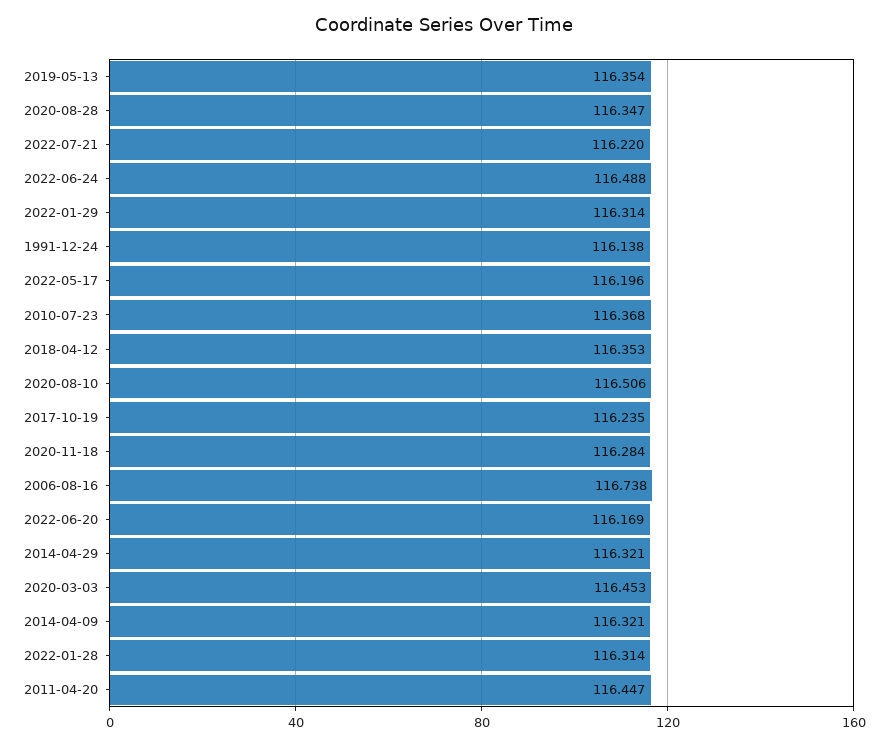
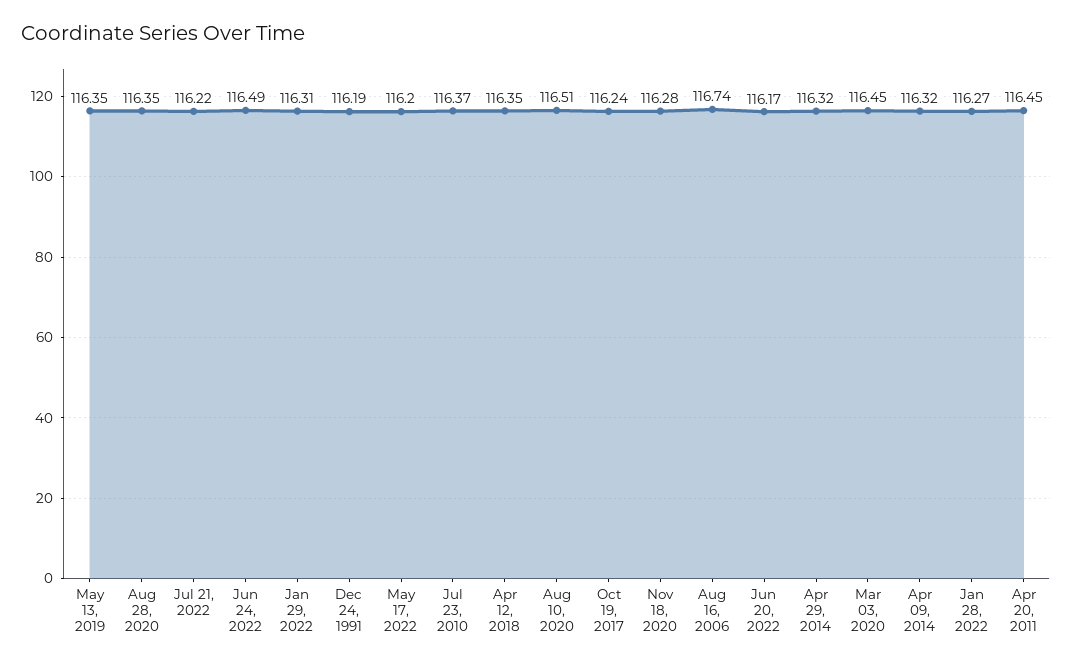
1991-12-24: 116.138 -> 116.19
2022-01-28: 116.314 -> 116.27

